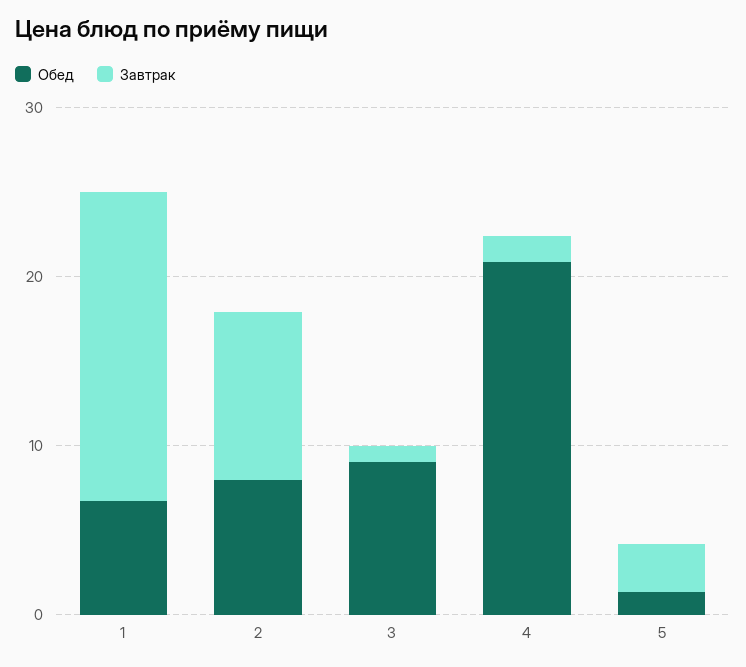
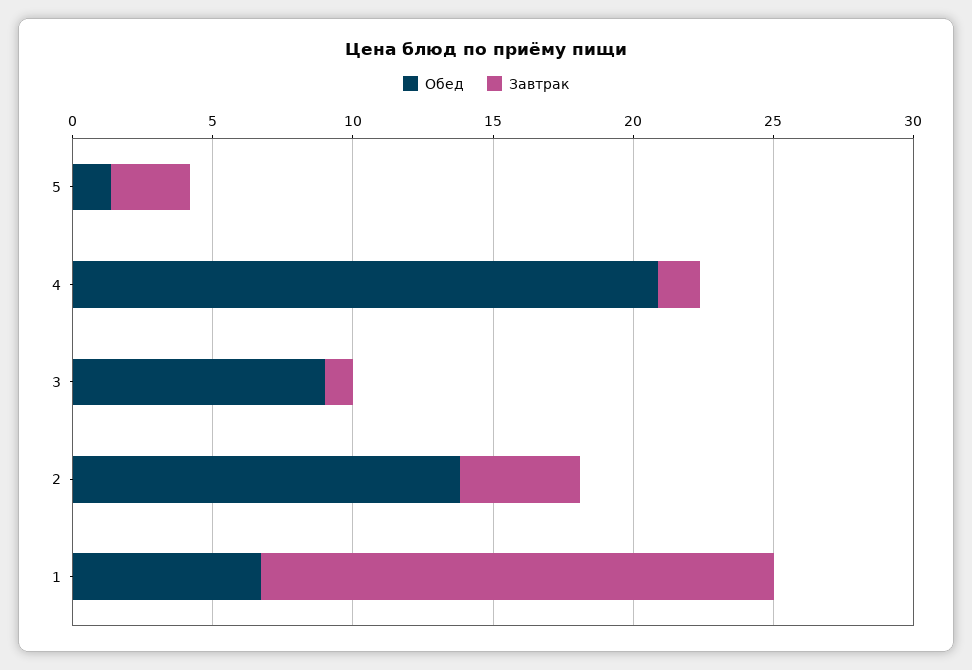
Обед, 2: 8 -> 14
Завтрак, 2: 10 -> 4

